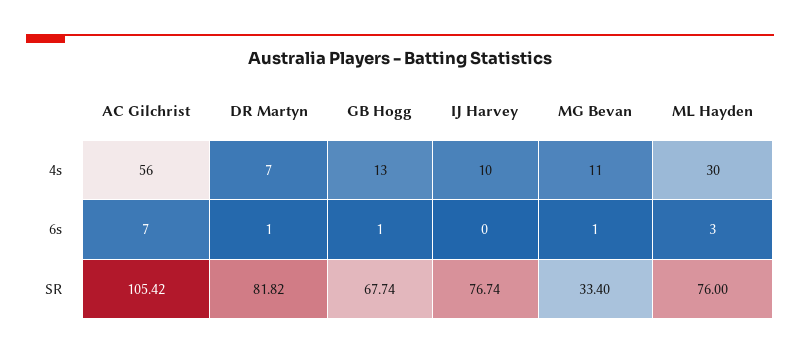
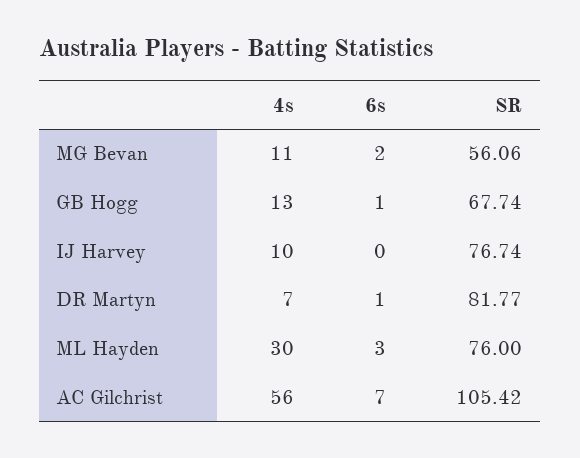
MG Bevan, 6s: 1 -> 2
DR Martyn, SR: 81.82 -> 81.77
MG Bevan, SR: 33.4 -> 56.06

